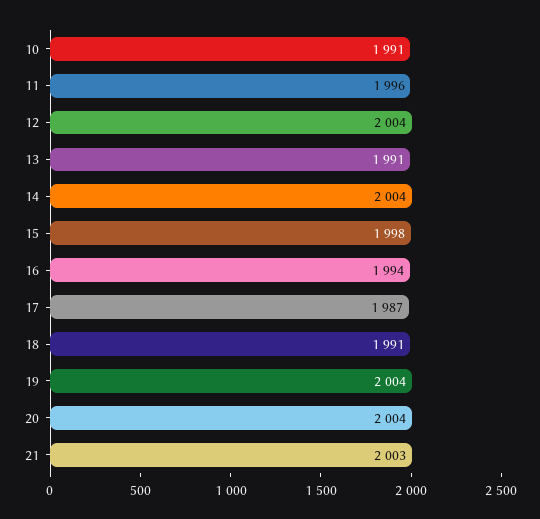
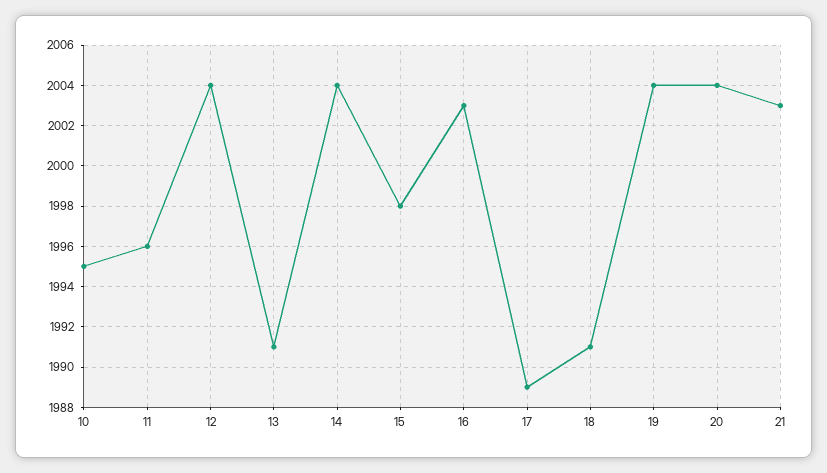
10: 1991 -> 1995
16: 1994 -> 2003
17: 1987 -> 1989

